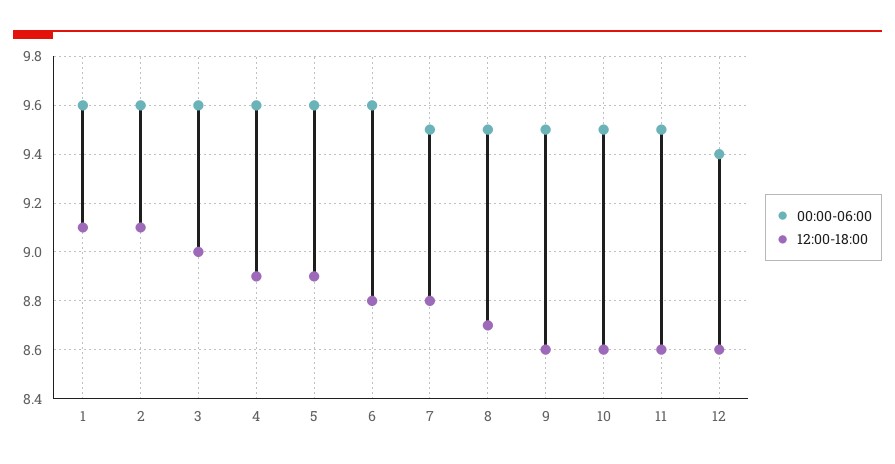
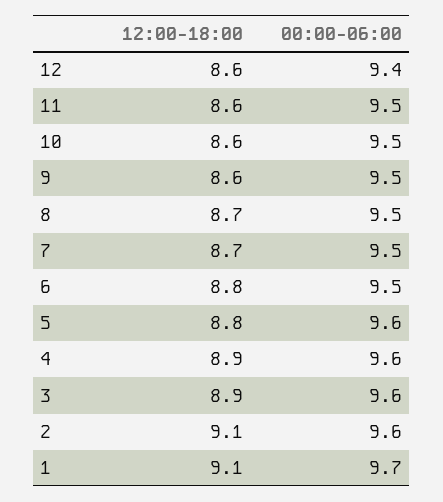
00:00-06:00, 1: 9.6 -> 9.7
12:00-18:00, 3: 9 -> 8.9
12:00-18:00, 5: 8.9 -> 8.8
00:00-06:00, 6: 9.6 -> 9.5
12:00-18:00, 7: 8.8 -> 8.7

